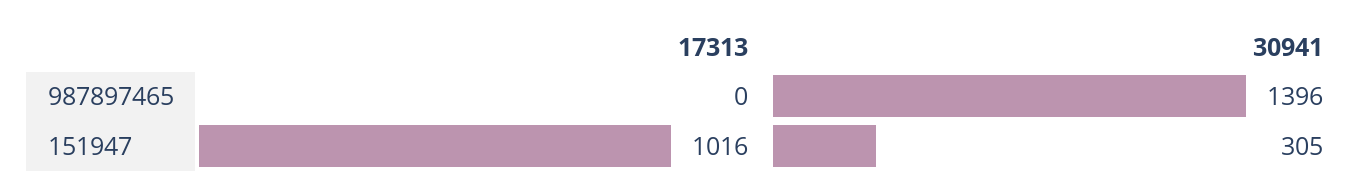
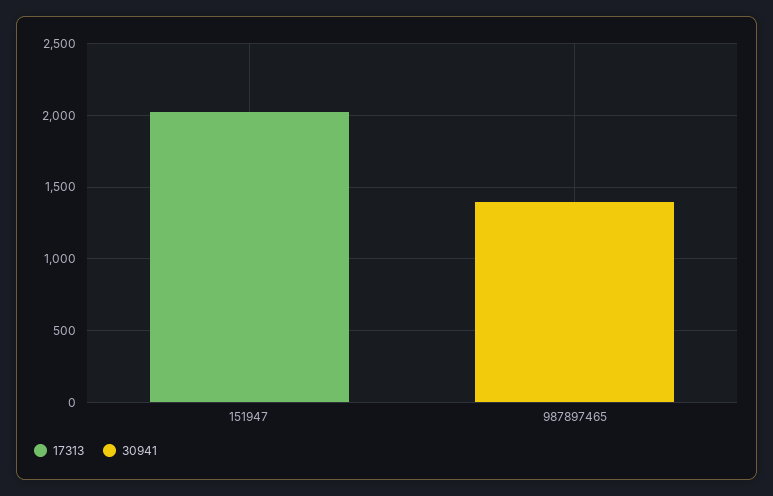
17313, 151947: 1016 -> 2000
30941, 151947: 305 -> 0

